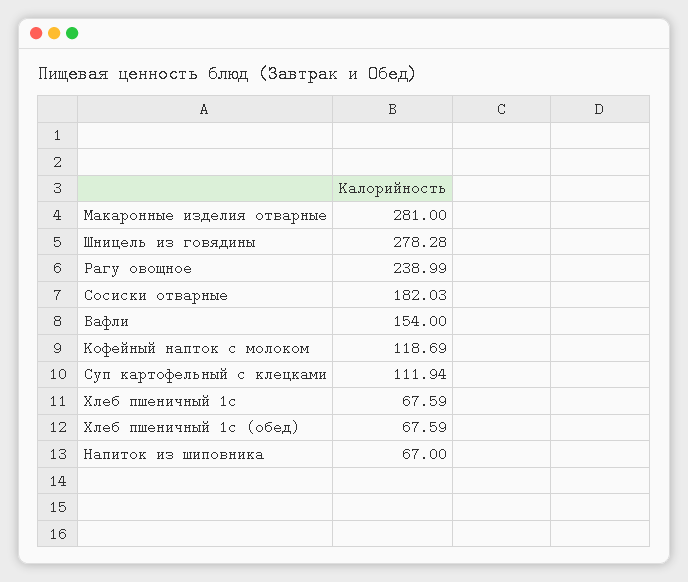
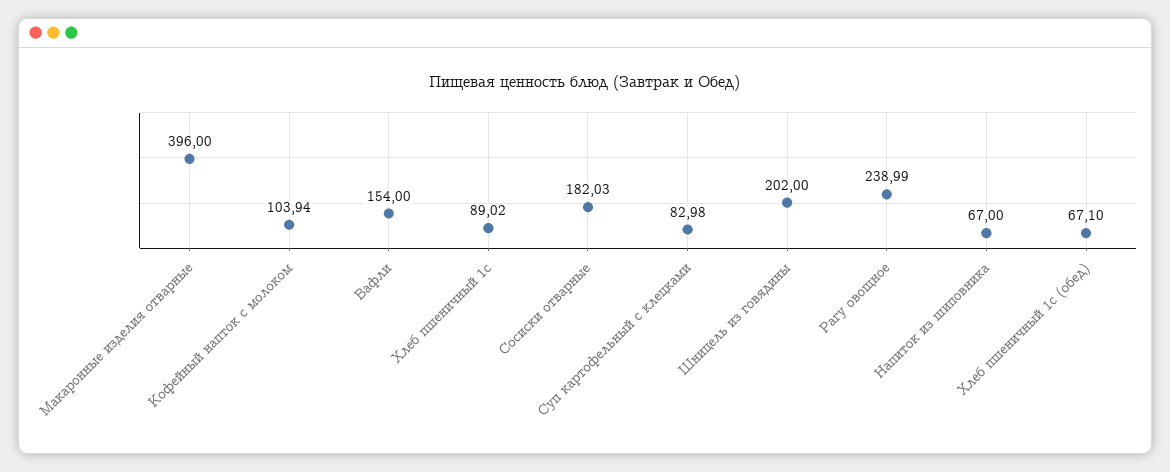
Макаронные изделия отварные: 281 -> 396
Шницель из говядины: 278.28 -> 202
Кофейный напток с молоком: 118.69 -> 103.94
Суп картофельный с клецками: 111.94 -> 82.98
Хлеб пшеничный 1с: 67.59 -> 89.02
Хлеб пшеничный 1с (обед): 67.59 -> 67.1

